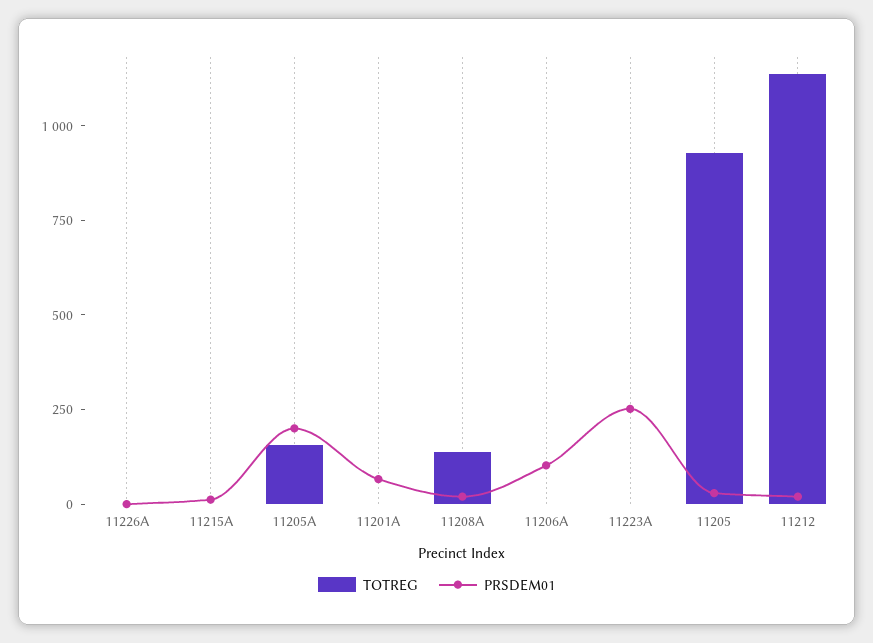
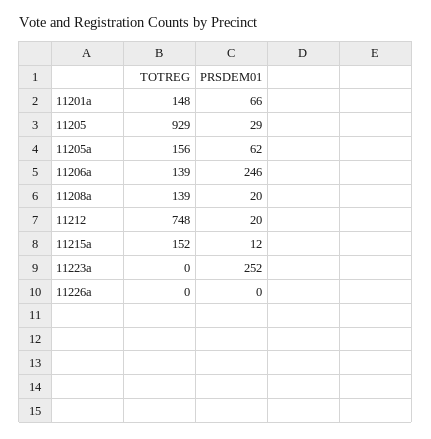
TOTREG, 11215A: 0 -> 152
PRSDEM01, 11205A: 200 -> 62
TOTREG, 11201A: 0 -> 148
TOTREG, 11206A: 0 -> 139
PRSDEM01, 11206A: 100 -> 246
TOTREG, 11212: 1150 -> 748

